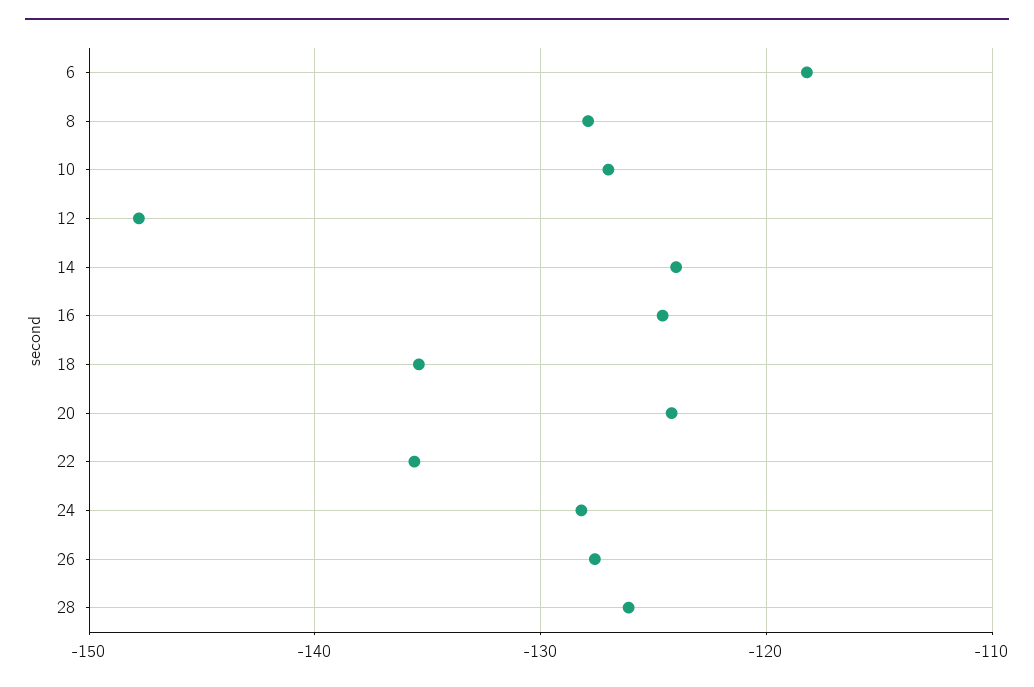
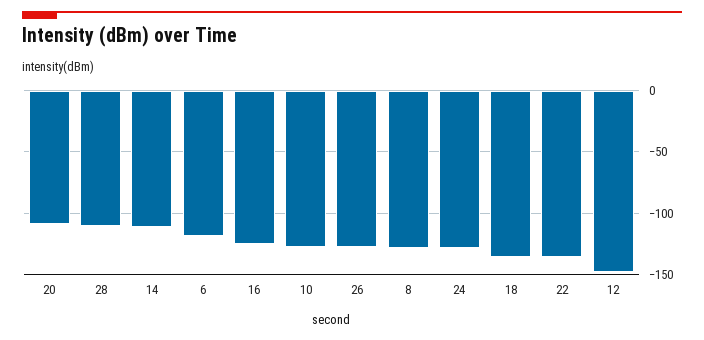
14: -124 -> -110
20: -124 -> -110
28: -126 -> -110

